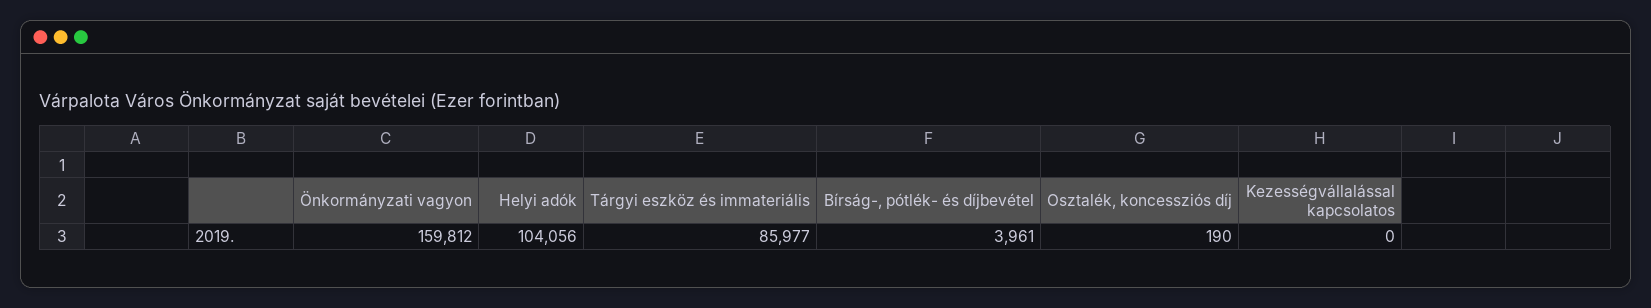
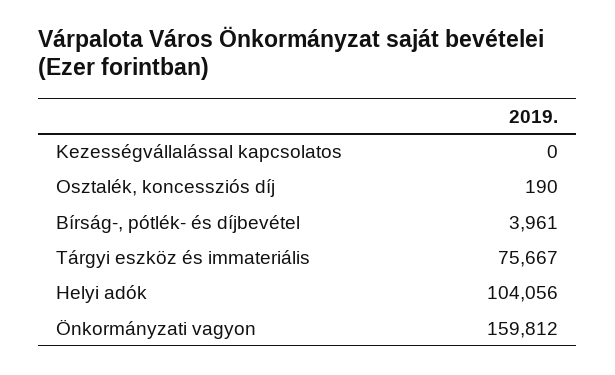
Tárgyi eszköz és immateriális: 85977 -> 75667

